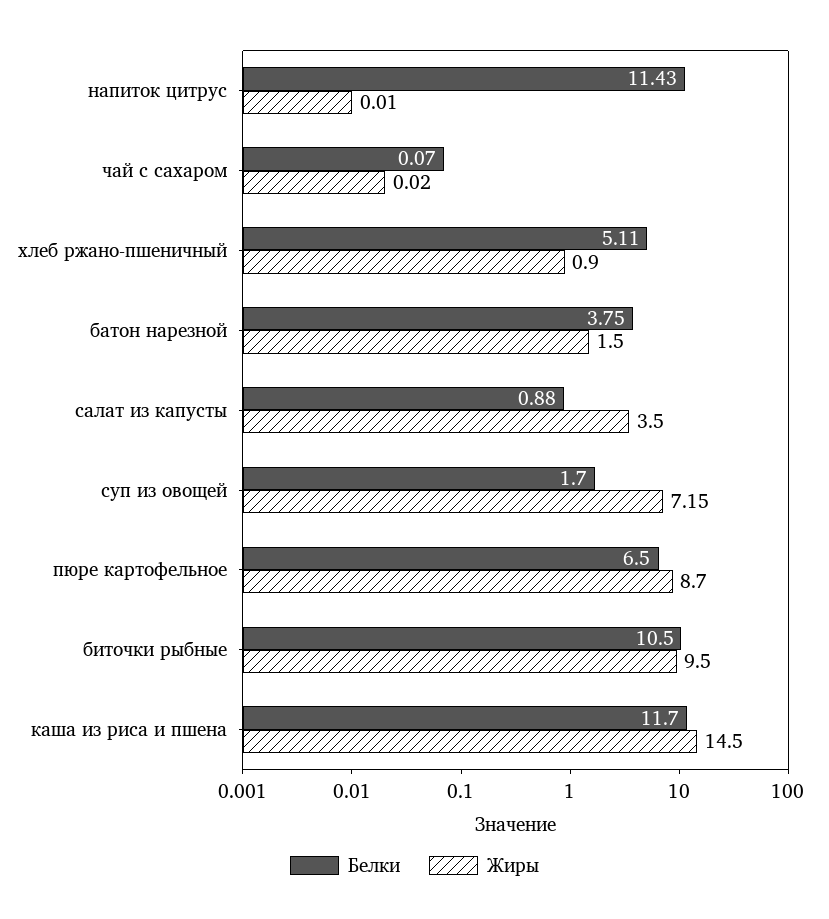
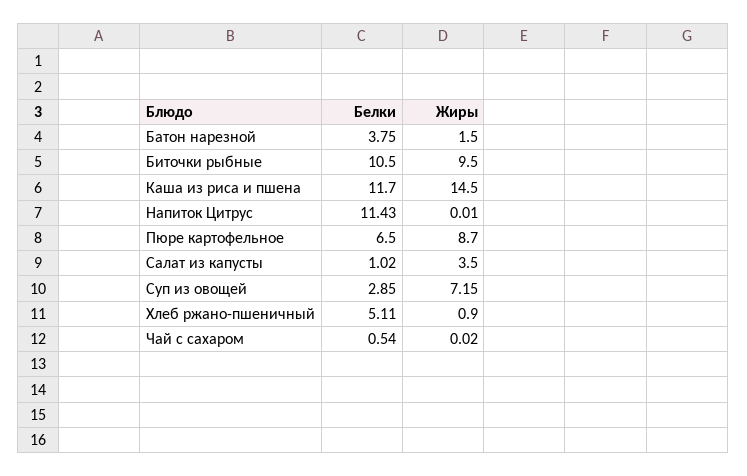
Белки, чай с сахаром: 0.07 -> 0.54
Белки, салат из капусты: 0.88 -> 1.02
Белки, суп из овощей: 1.7 -> 2.85

